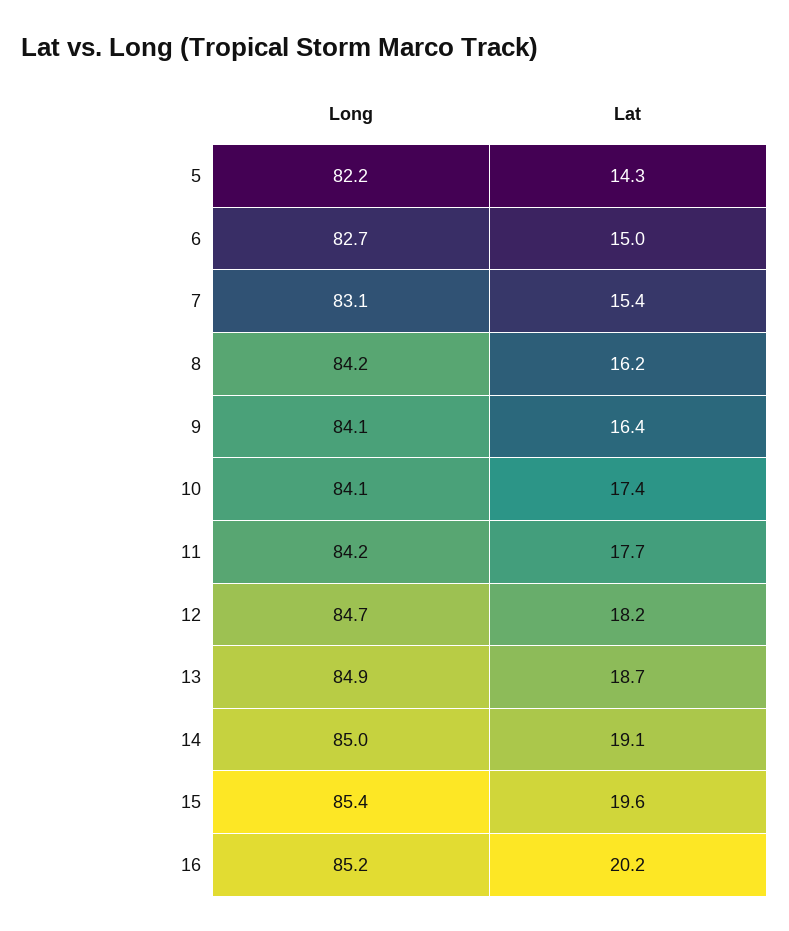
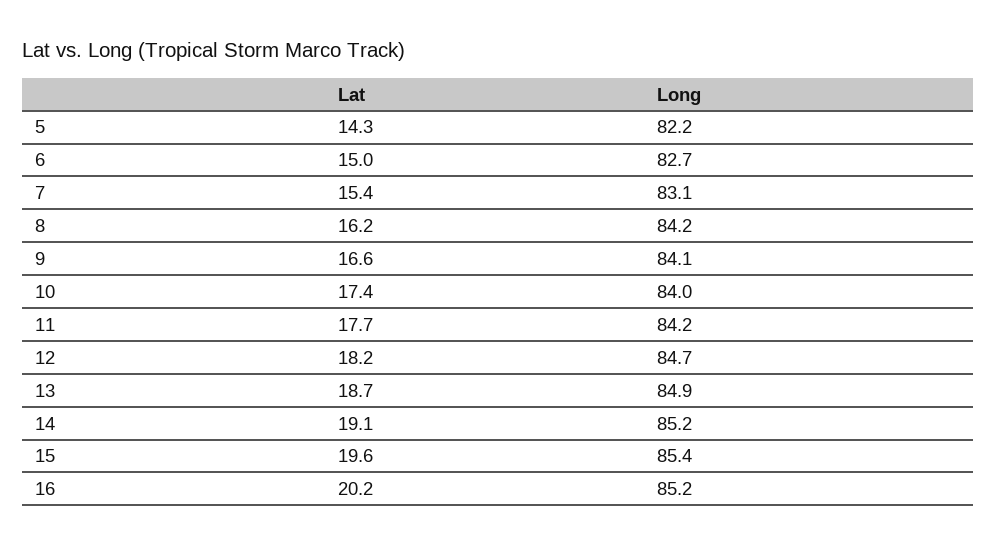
Lat, 9: 16.4 -> 16.6
Long, 10: 84.1 -> 84
Long, 14: 85 -> 85.2

